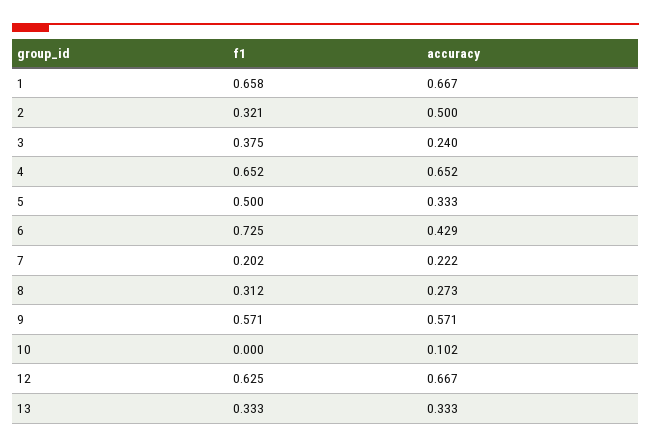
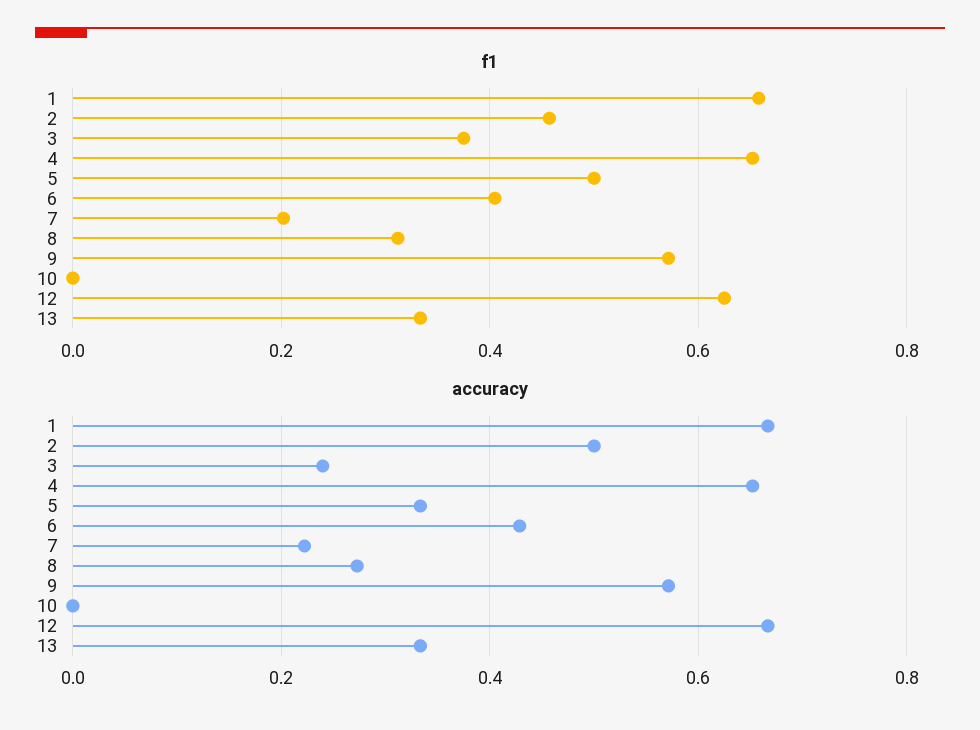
f1, 2: 0.321 -> 0.46
f1, 6: 0.725 -> 0.4
accuracy, 10: 0.102 -> 0

